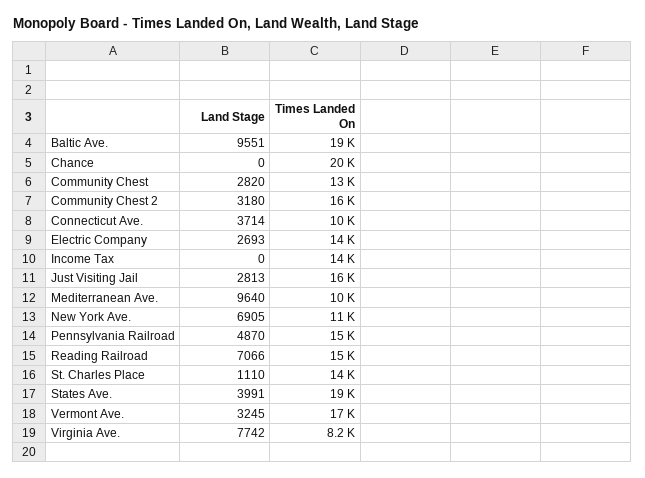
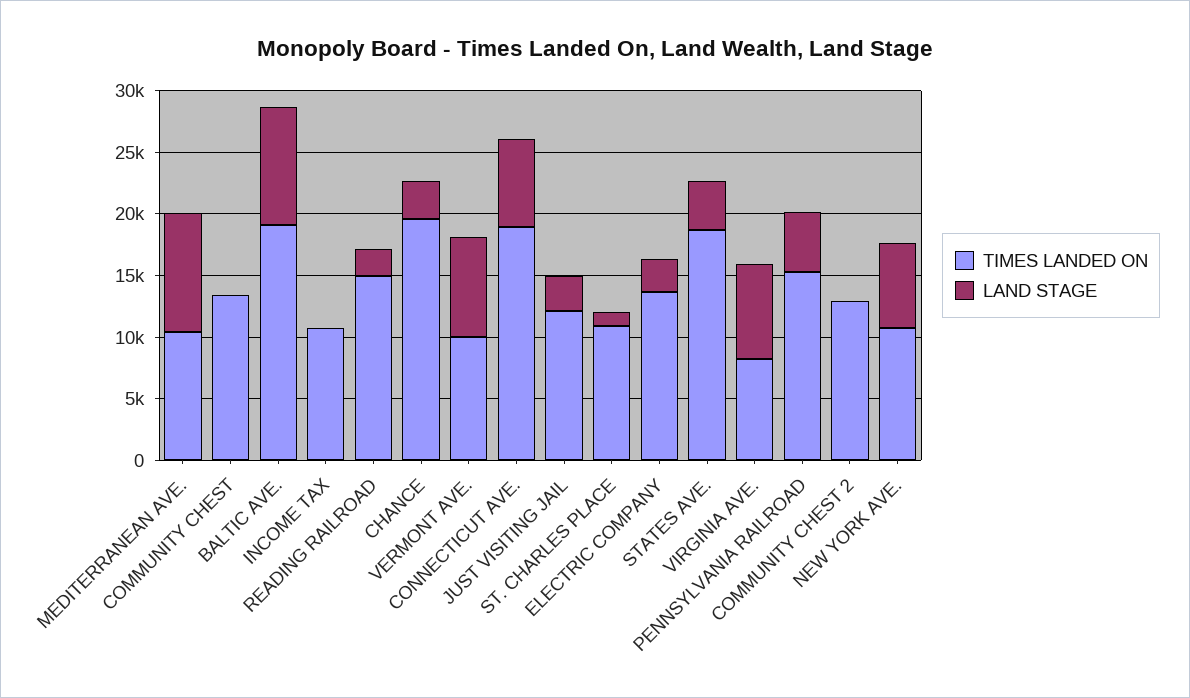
Land Stage, Chance: 0 -> 3000
Land Stage, Community Chest: 2820 -> 0
Land Stage, Community Chest 2: 3180 -> 0
Times Landed On, Community Chest 2: 16000 -> 13000
Land Stage, Connecticut Ave.: 3714 -> 7000
Times Landed On, Connecticut Ave.: 10000 -> 19000
Times Landed On, Income Tax: 14000 -> 11000
Times Landed On, Just Visiting Jail: 16000 -> 12000
Land Stage, Reading Railroad: 7066 -> 2000
Times Landed On, St. Charles Place: 14000 -> 11000
Land Stage, Vermont Ave.: 3245 -> 8000
Times Landed On, Vermont Ave.: 17000 -> 10000

